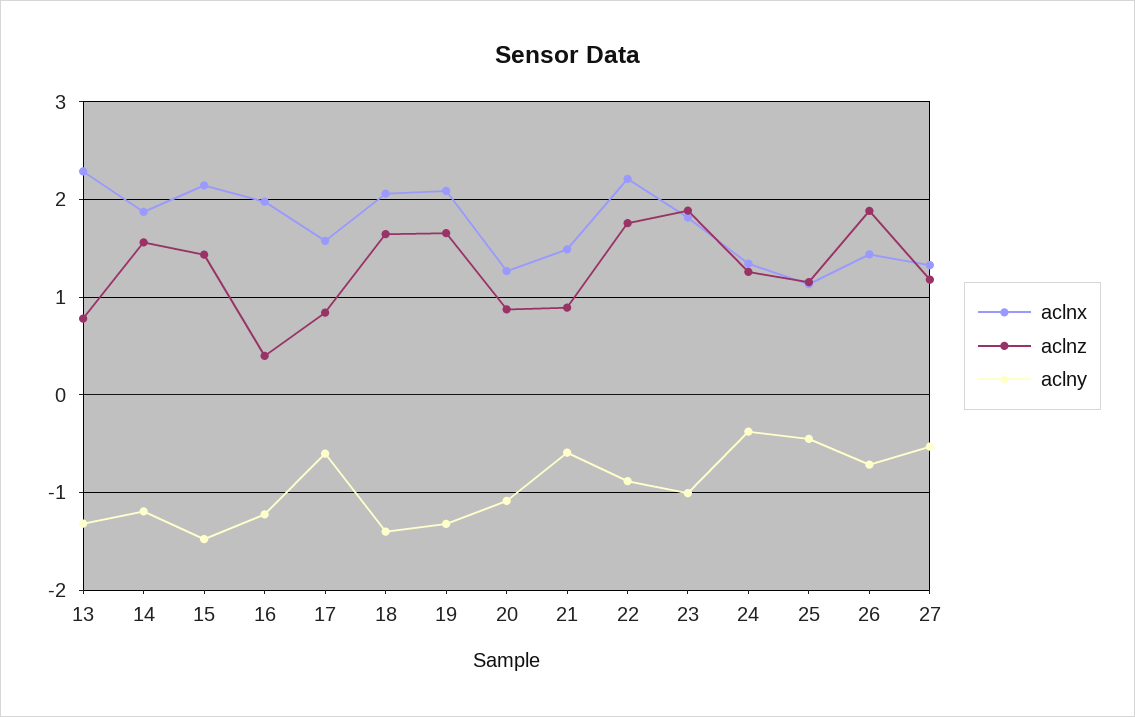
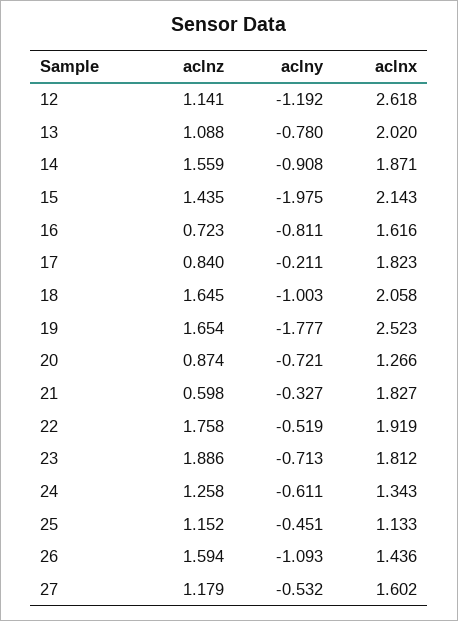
aclnx, 13: 2.3 -> 2.02
aclnz, 13: 0.8 -> 1.088
aclny, 13: -1.3 -> -0.78
aclny, 14: -1.2 -> -0.908
aclny, 15: -1.5 -> -1.975
aclnx, 16: 2 -> 1.616
aclnz, 16: 0.4 -> 0.723
aclny, 16: -1.2 -> -0.811
aclnx, 17: 1.6 -> 1.823
aclny, 17: -0.6 -> -0.211
aclny, 18: -1.4 -> -1.003
aclnx, 19: 2.1 -> 2.523
aclny, 19: -1.3 -> -1.777
aclny, 20: -1.1 -> -0.721
aclnx, 21: 1.5 -> 1.827
aclnz, 21: 0.9 -> 0.598
aclny, 21: -0.6 -> -0.327
aclnx, 22: 2.2 -> 1.919
aclny, 22: -0.9 -> -0.519
aclny, 23: -1 -> -0.713
aclny, 24: -0.4 -> -0.611
aclnz, 26: 1.9 -> 1.594
aclny, 26: -0.7 -> -1.093
aclnx, 27: 1.3 -> 1.602
aclnz, 12: none -> 1.141
aclny, 12: none -> -1.192
aclnx, 12: none -> 2.618

